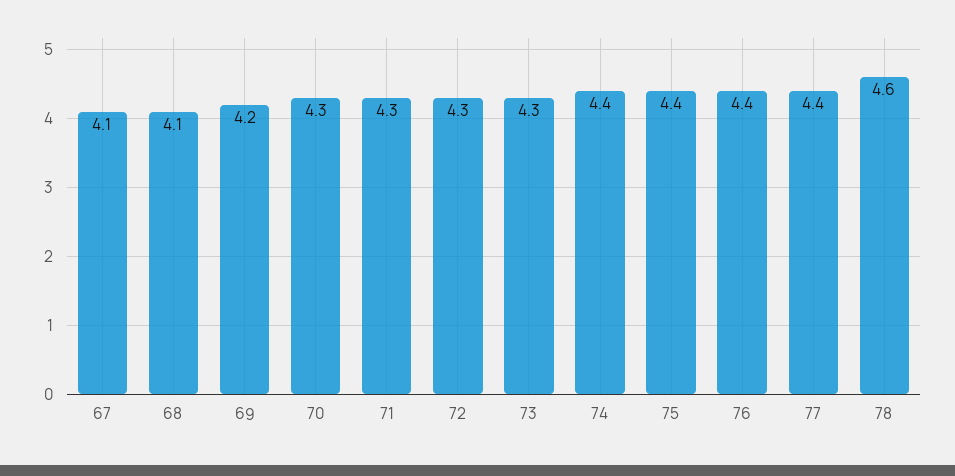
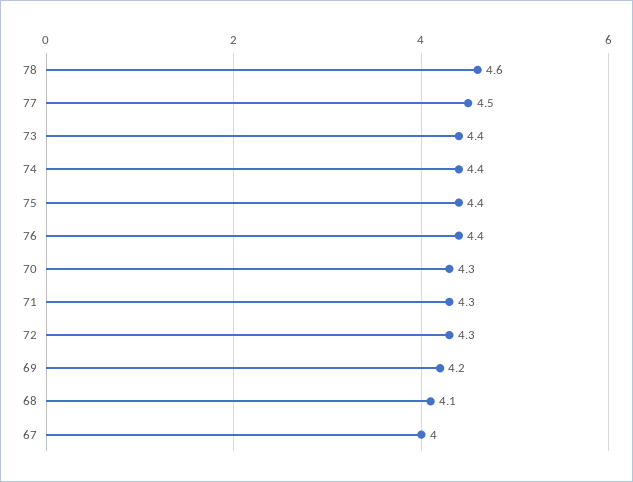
67: 4.1 -> 4
73: 4.3 -> 4.4
77: 4.4 -> 4.5

